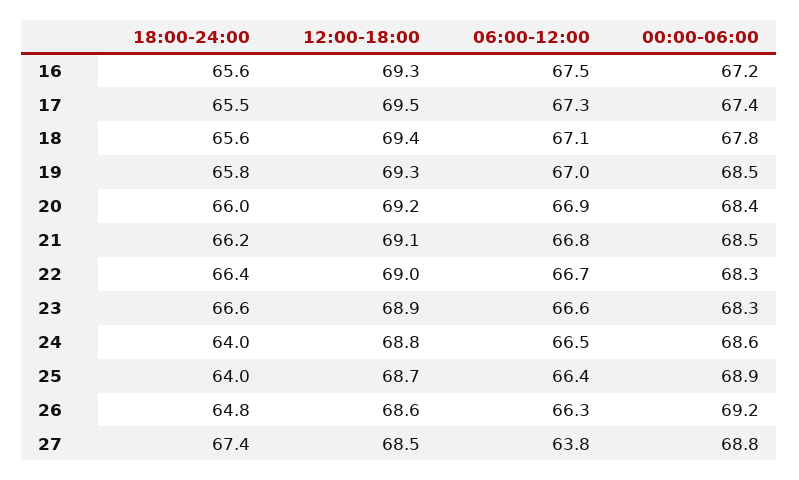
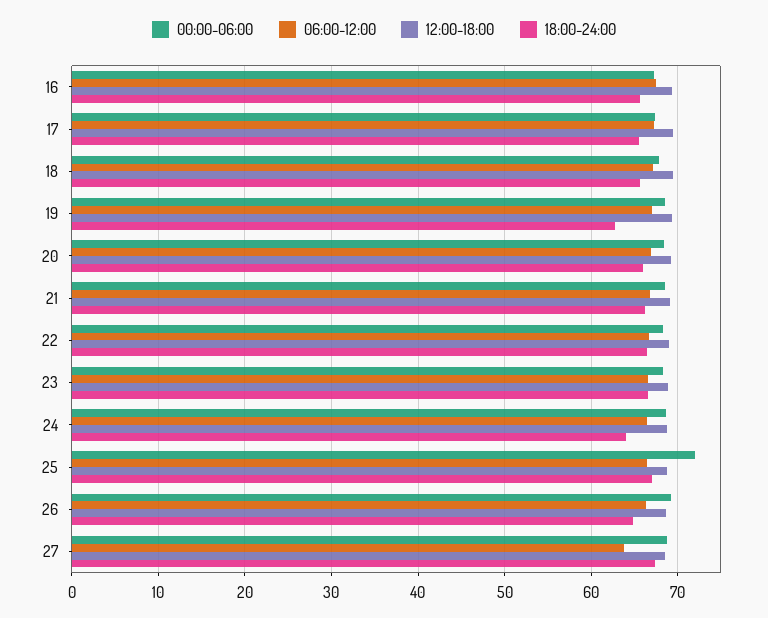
18:00-24:00, 19: 65.8 -> 63
18:00-24:00, 25: 64 -> 67
00:00-06:00, 25: 68.9 -> 72

